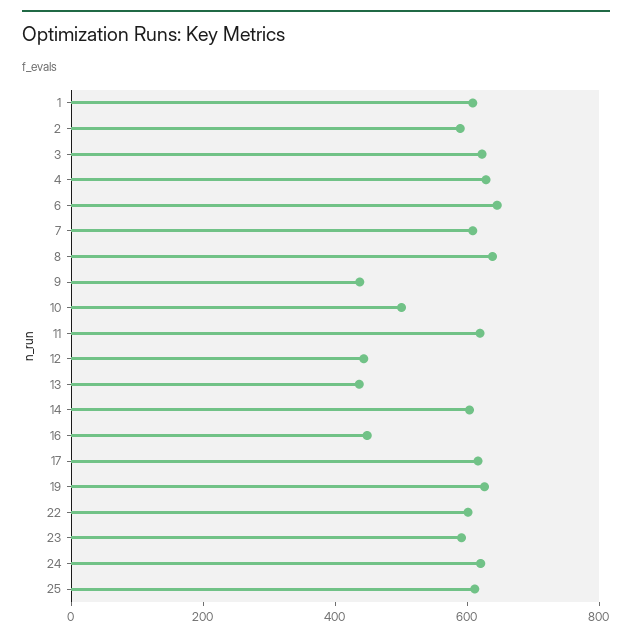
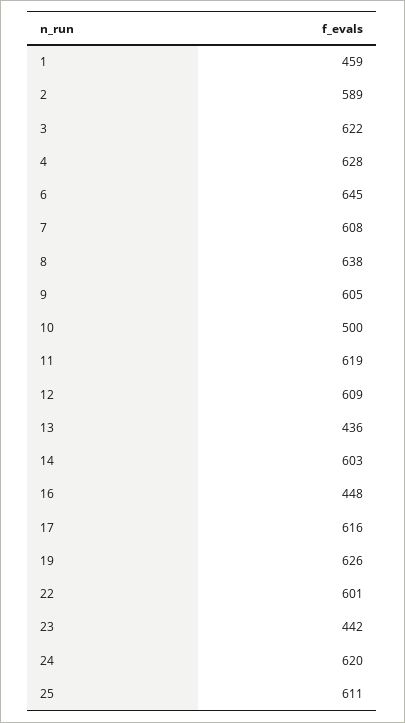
1: 600 -> 459
9: 450 -> 605
12: 450 -> 609
23: 600 -> 442

